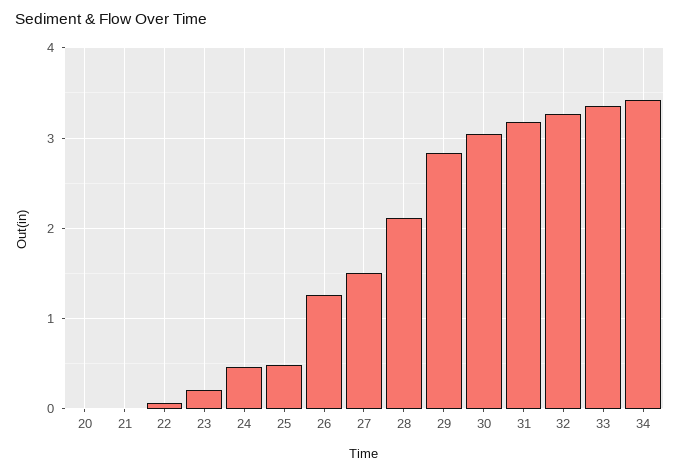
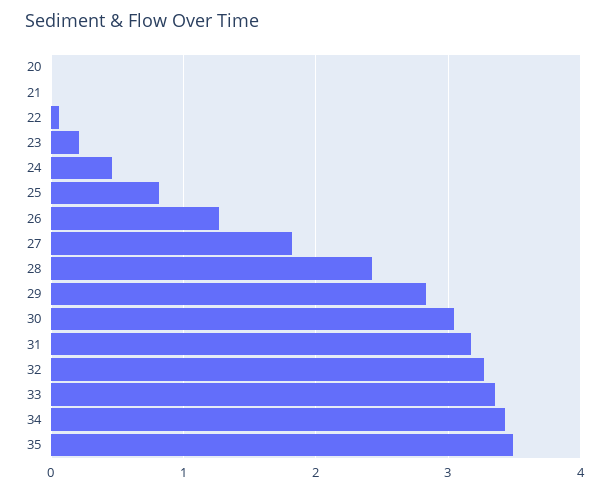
25: 0.5 -> 0.8
27: 1.5 -> 1.8
28: 2.1 -> 2.4
35: none -> 3.5

